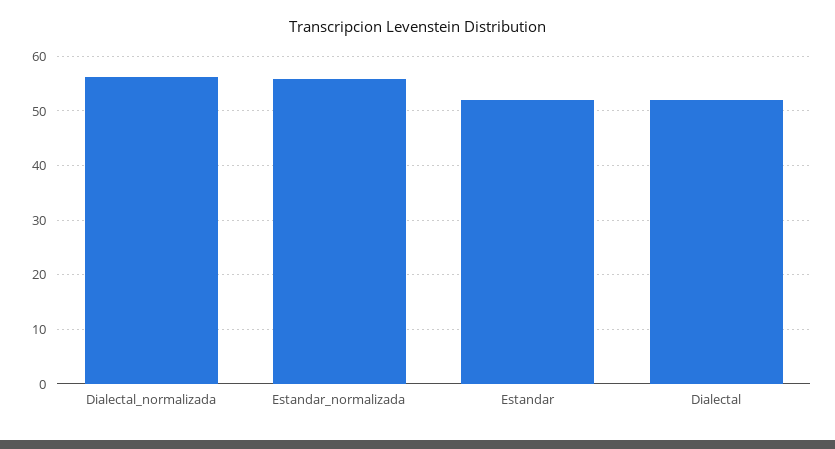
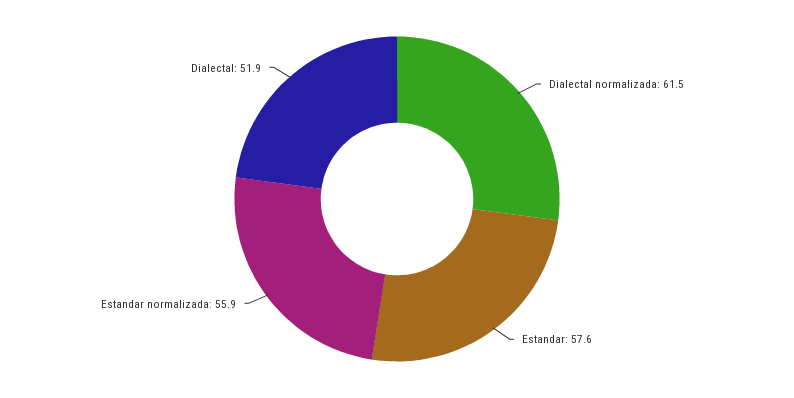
Dialectal_normalizada: 56 -> 61.5
Estandar: 52 -> 57.6

